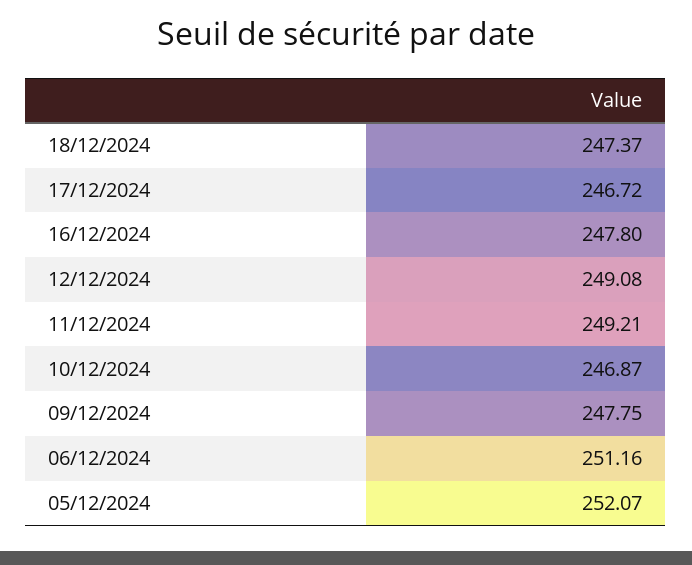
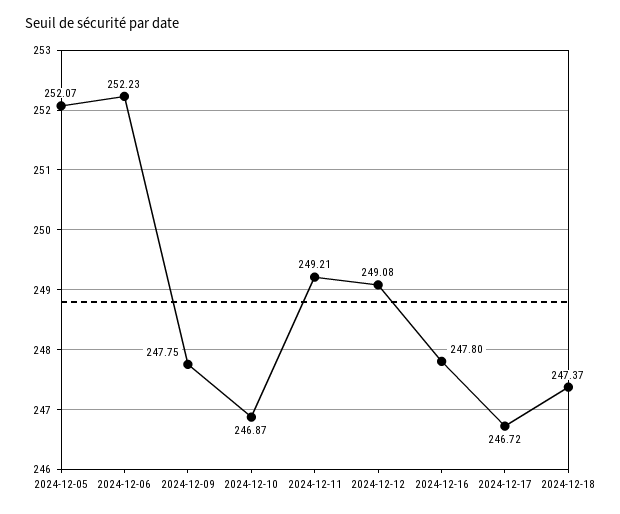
06/12/2024: 251.16 -> 252.23

